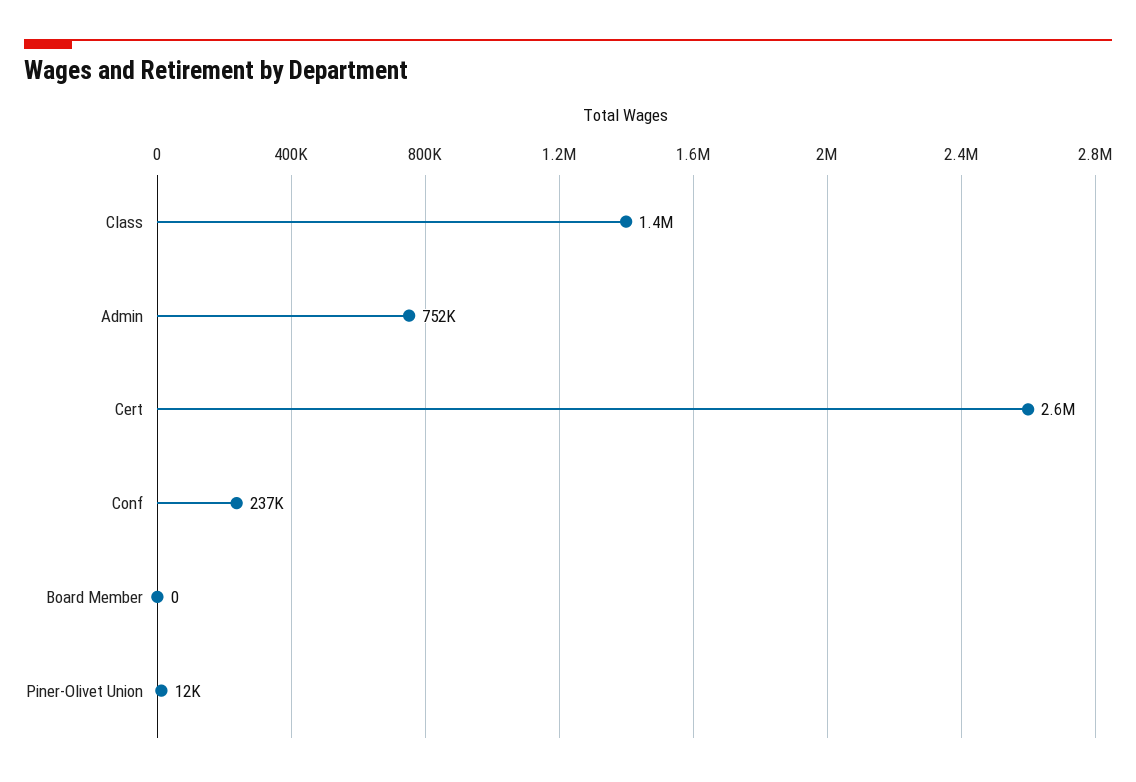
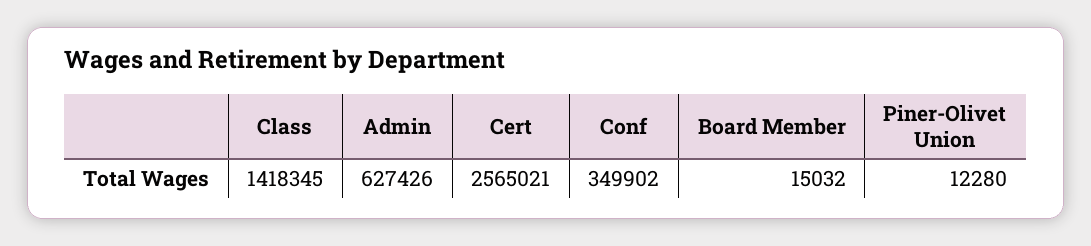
Admin: 752000 -> 627426
Conf: 237000 -> 349902
Board Member: 0 -> 15032

